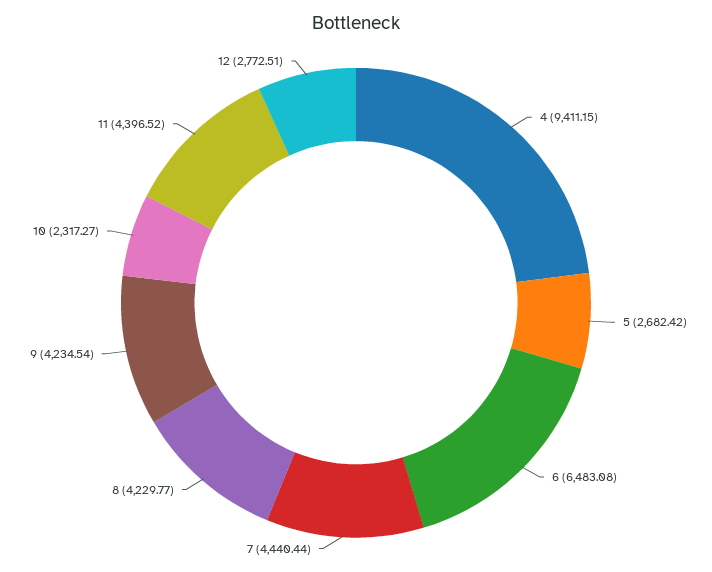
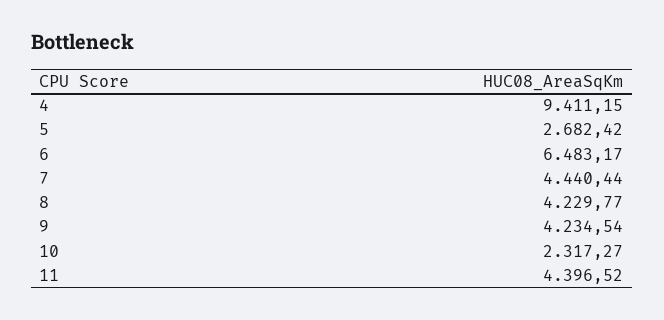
6: 6483.08 -> 6483.17
12: 2772.51 -> none

